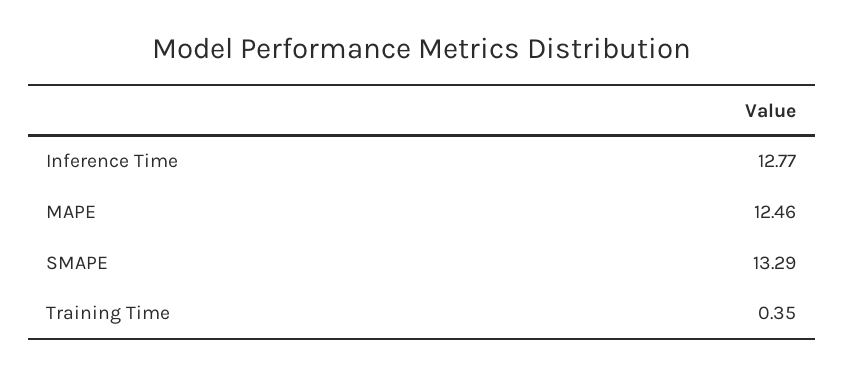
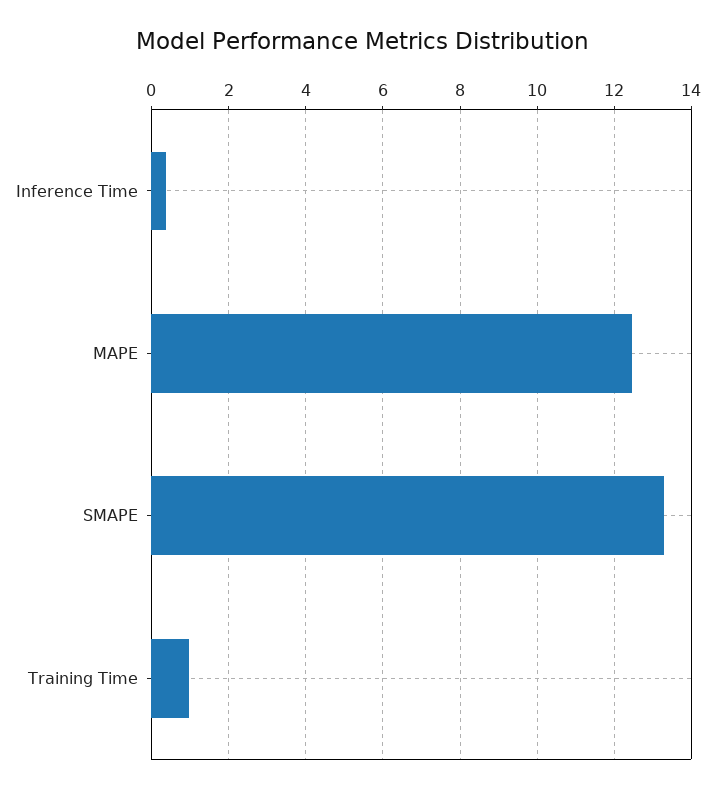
Inference Time: 12.77 -> 0.4
Training Time: 0.35 -> 1

